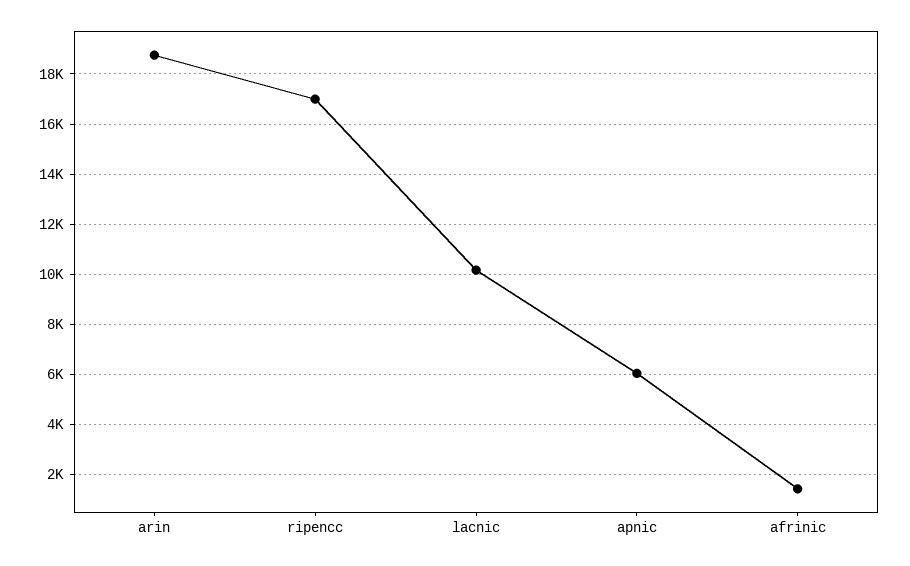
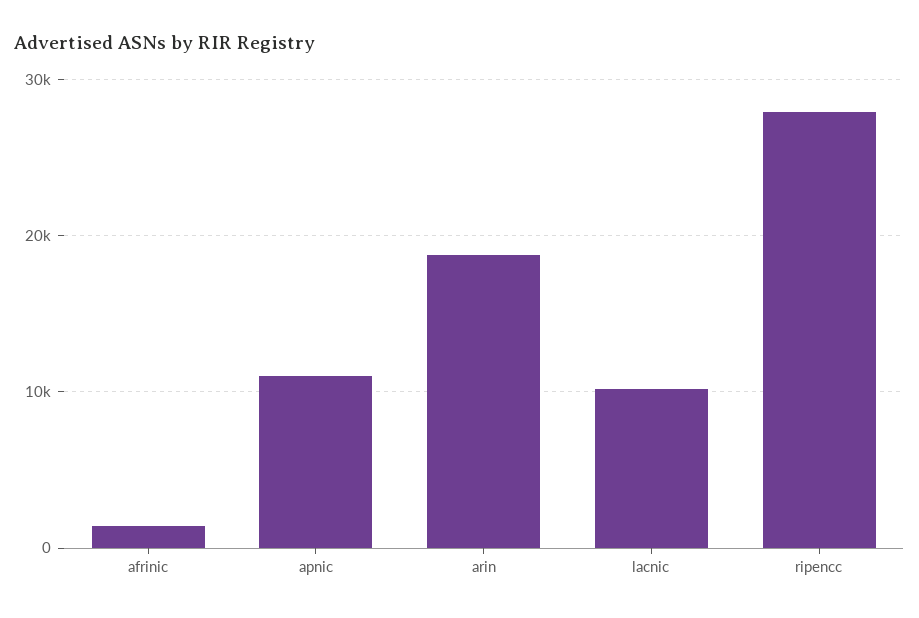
ripencc: 17000 -> 28000
apnic: 6000 -> 11000

